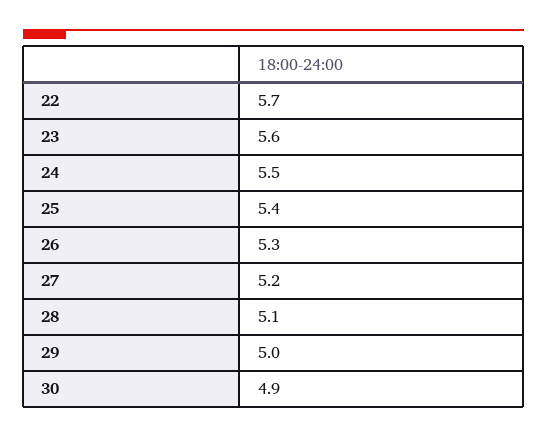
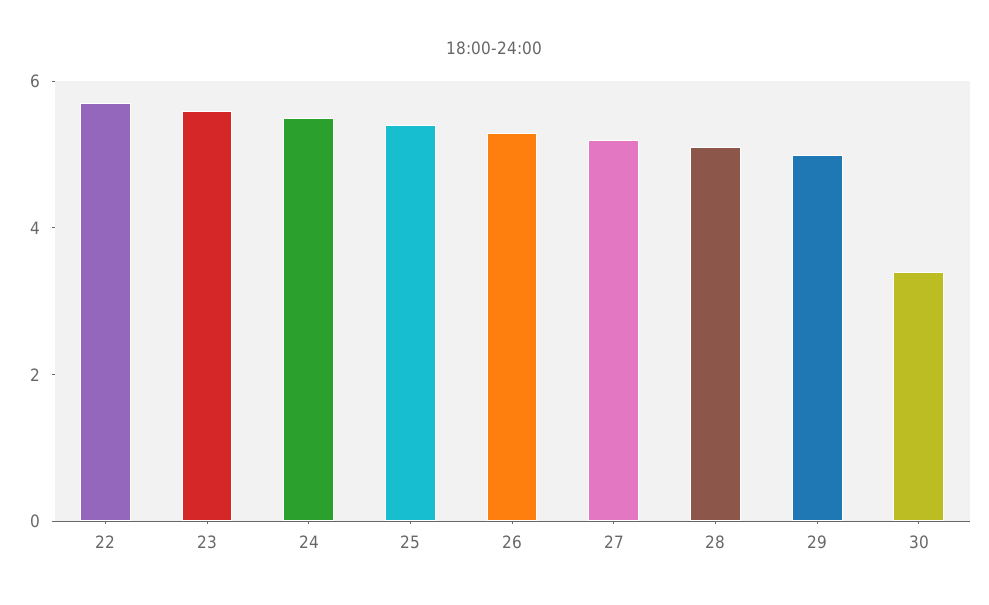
30: 4.9 -> 3.5

